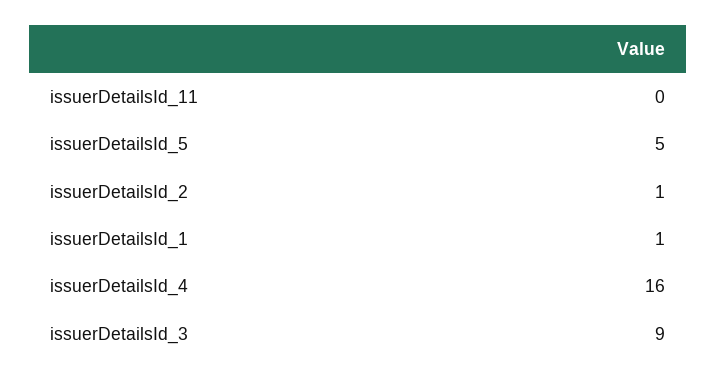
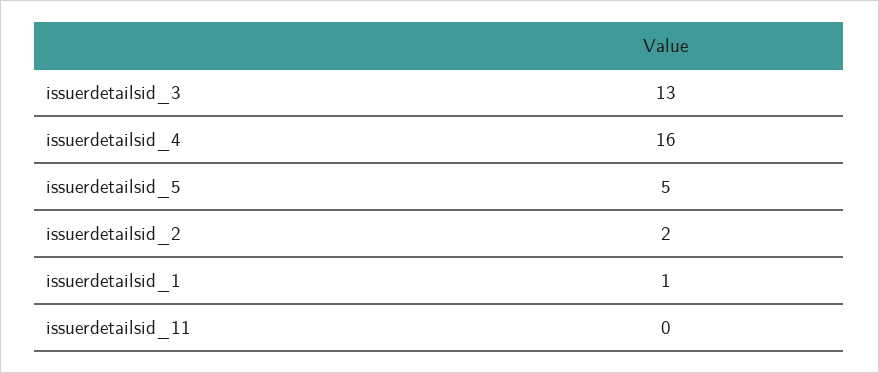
issuerDetailsId_2: 1 -> 2
issuerDetailsId_3: 9 -> 13

